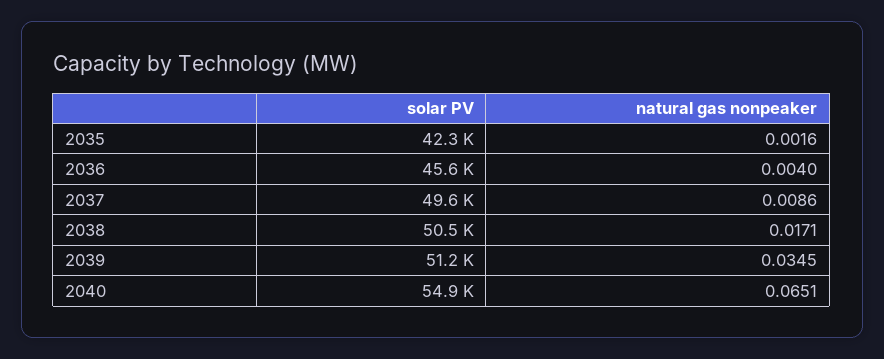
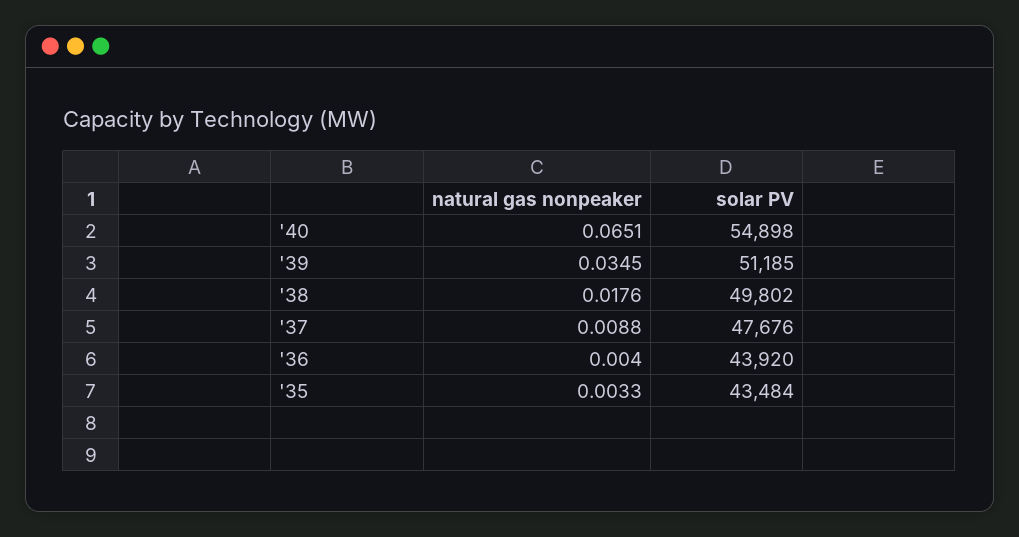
solar PV, 2035: 42300 -> 43484
natural gas nonpeaker, 2035: 0.0016 -> 0.0033
solar PV, 2036: 45600 -> 43920
solar PV, 2037: 49600 -> 47676
natural gas nonpeaker, 2037: 0.0086 -> 0.0088
solar PV, 2038: 50500 -> 49802
natural gas nonpeaker, 2038: 0.0171 -> 0.0176

